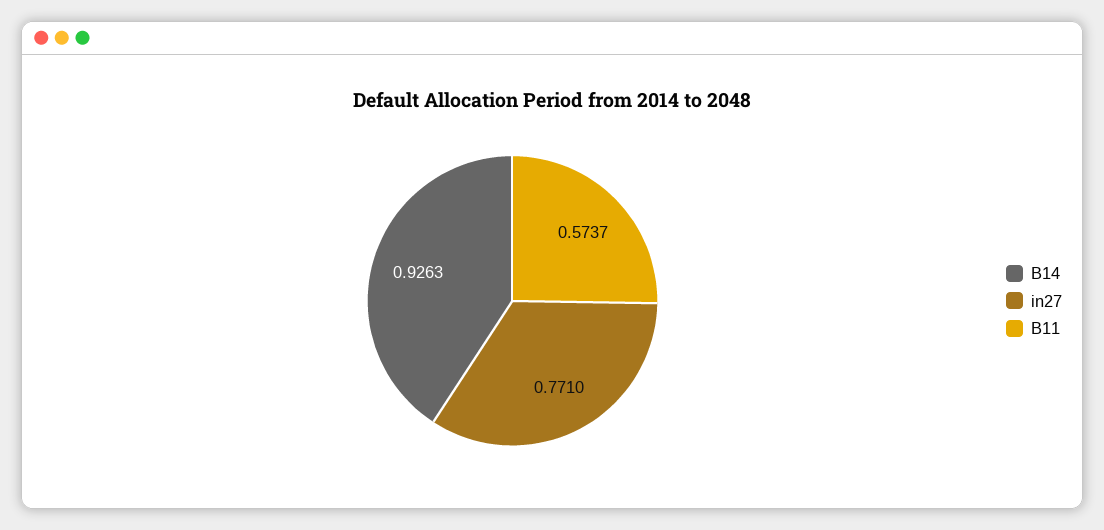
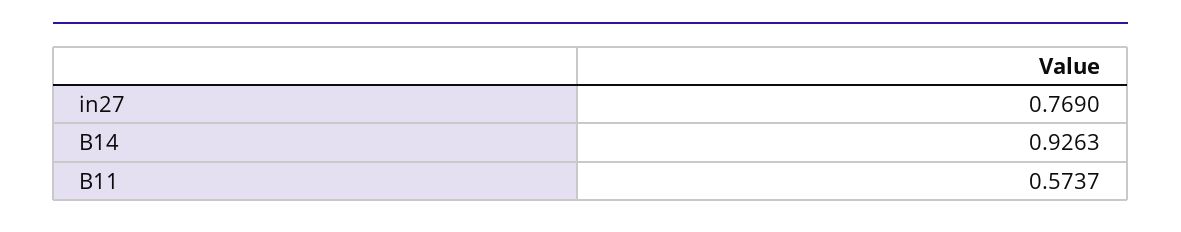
in27: 0.771 -> 0.769

